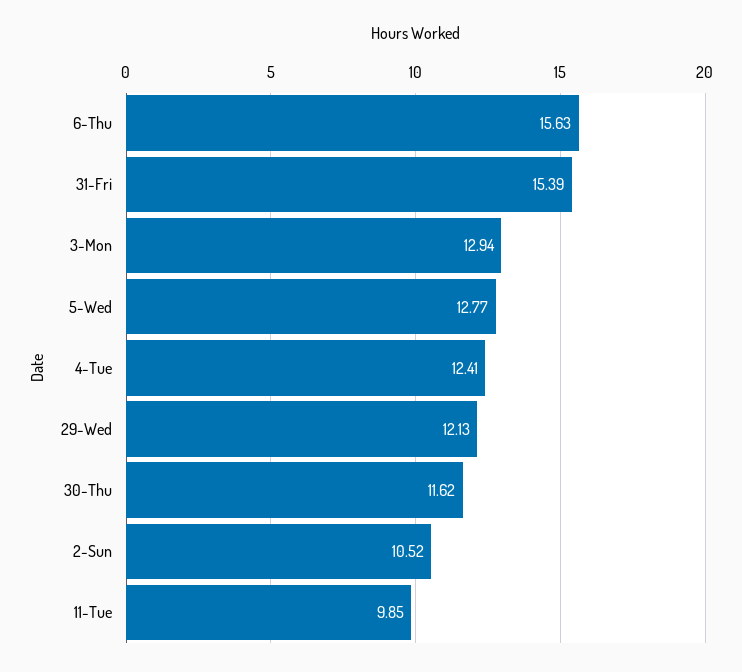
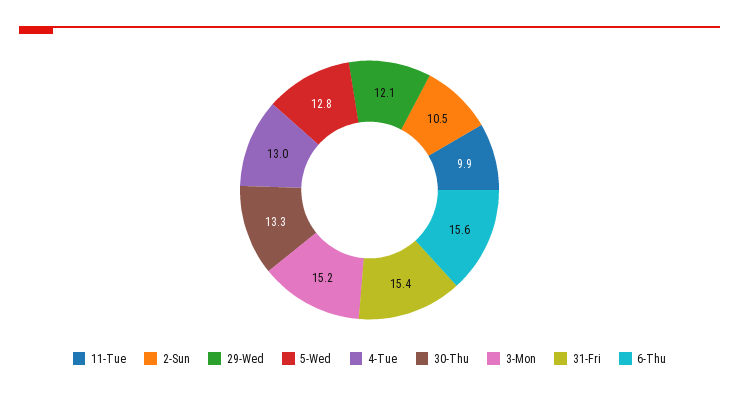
3-Mon: 12.94 -> 15.2
4-Tue: 12.41 -> 13
30-Thu: 11.62 -> 13.3

